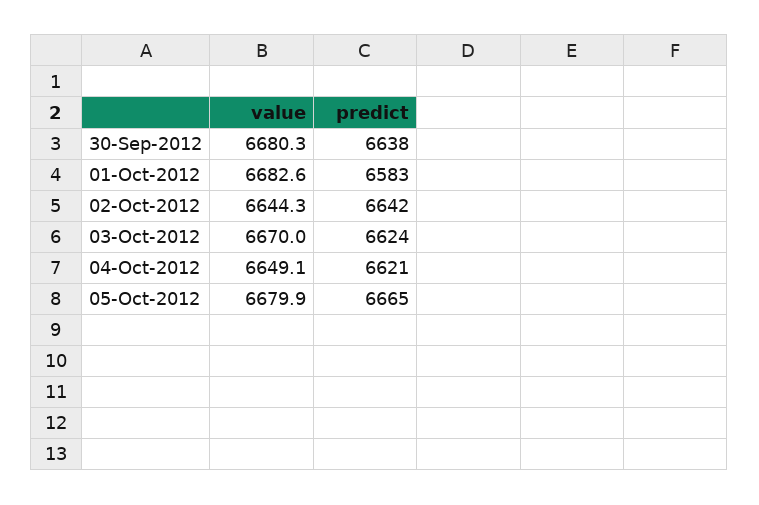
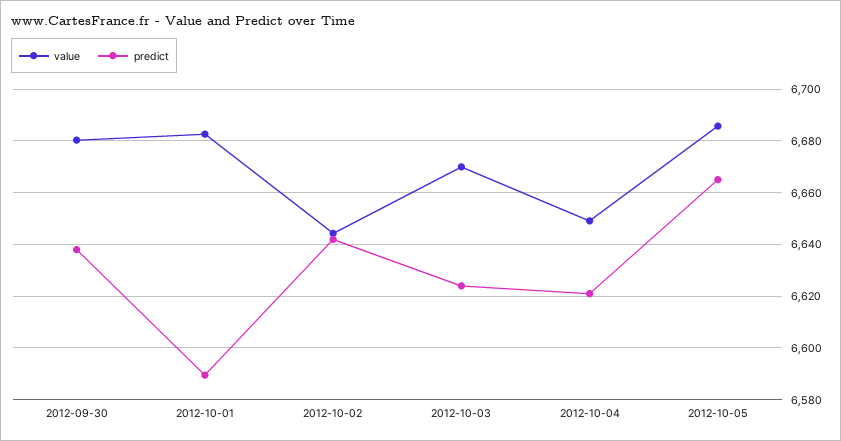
predict, 01-Oct-2012: 6583 -> 6590
value, 05-Oct-2012: 6679.9 -> 6685

